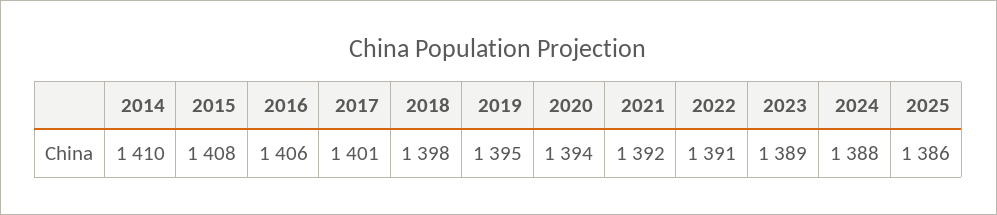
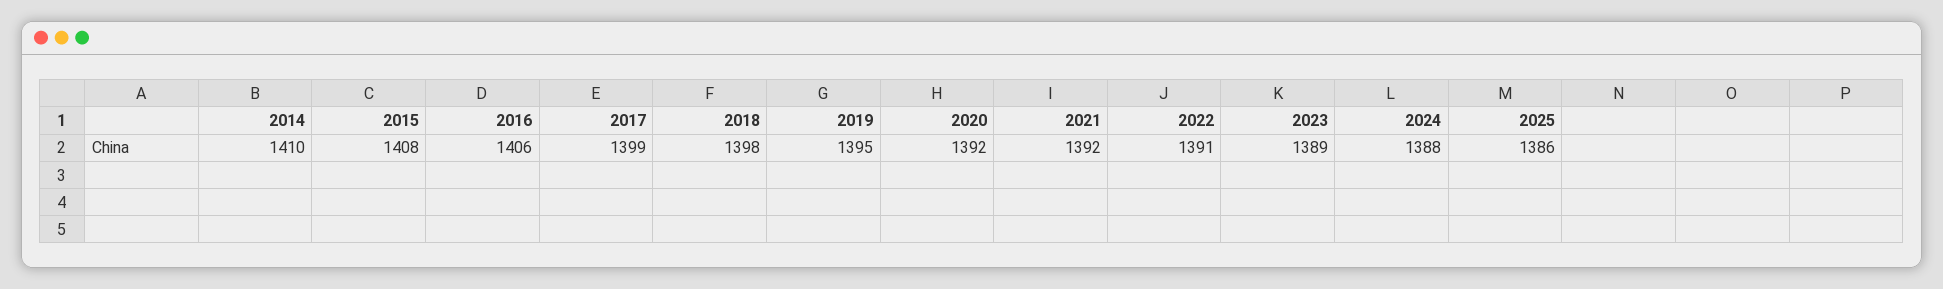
2017: 1401 -> 1399
2020: 1394 -> 1392

